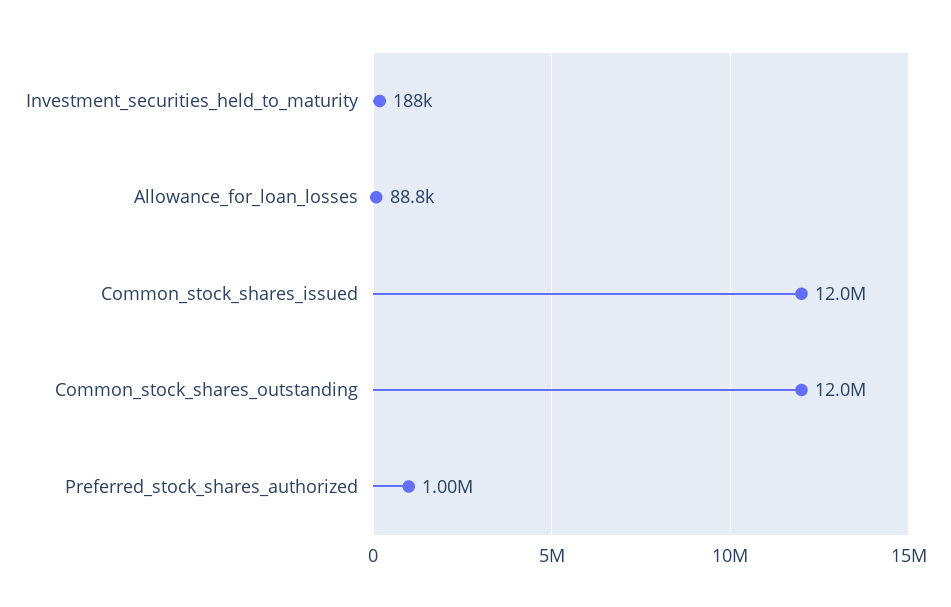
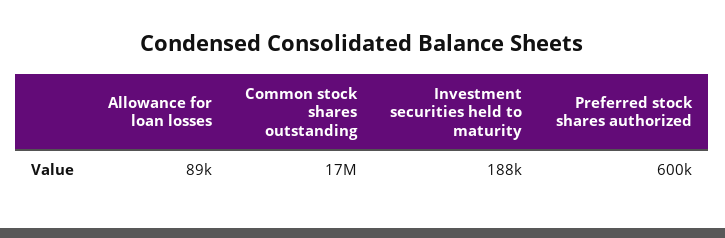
Common_stock_shares_issued: 12000000 -> none
Common_stock_shares_outstanding: 12000000 -> 17000000
Preferred_stock_shares_authorized: 1000000 -> 600000

